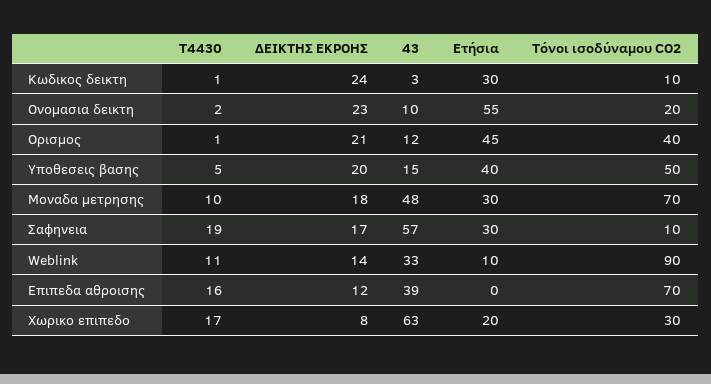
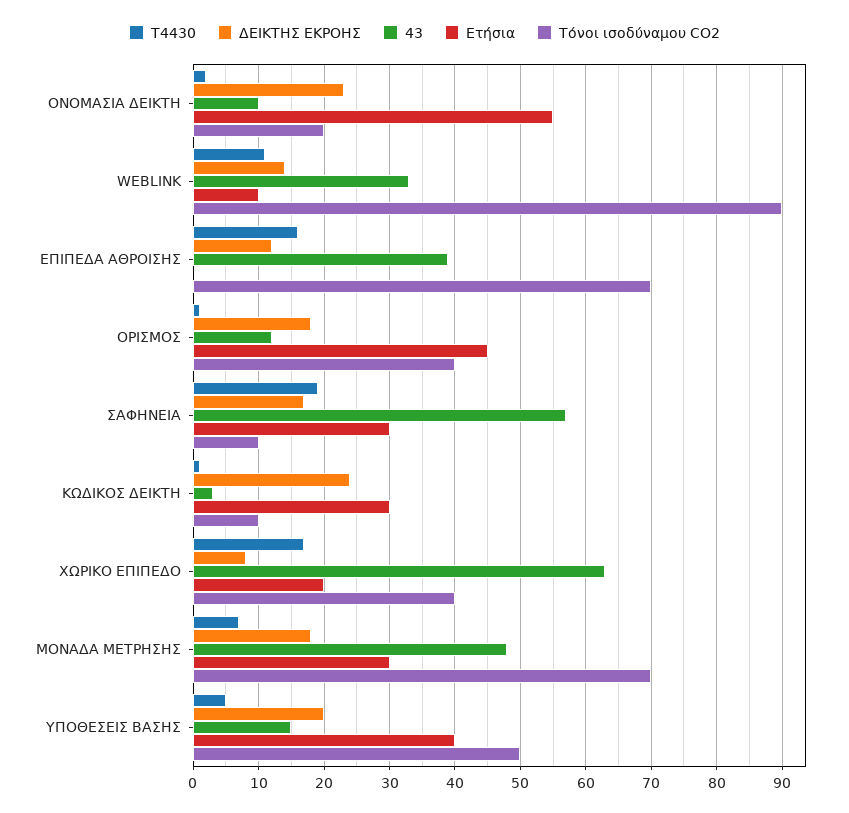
ΔΕΙΚΤΗΣ ΕΚΡΟΗΣ, Ορισμος: 21 -> 18
Τ4430, Μοναδα μετρησης: 10 -> 7
Τόνοι ισοδύναμου CO2, Χωρικο επιπεδο: 30 -> 40

